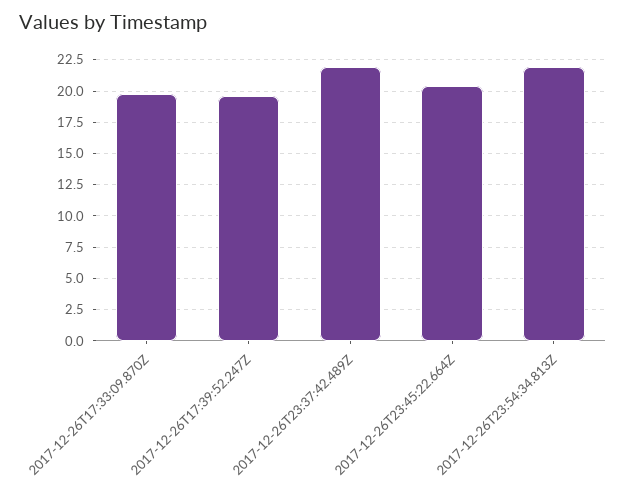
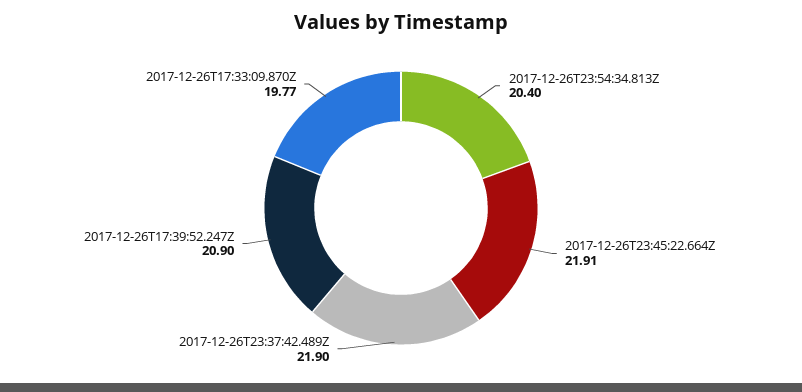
2017-12-26T17:39:52.247Z: 19.5 -> 20.9
2017-12-26T23:45:22.664Z: 20.5 -> 21.91
2017-12-26T23:54:34.813Z: 22 -> 20.4

